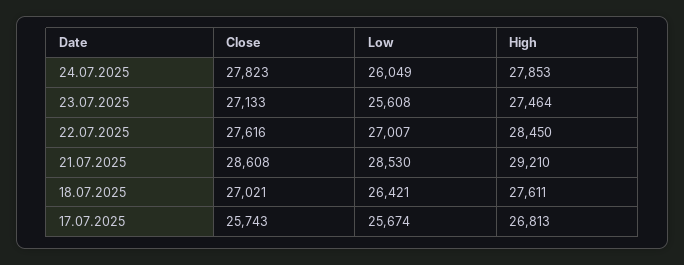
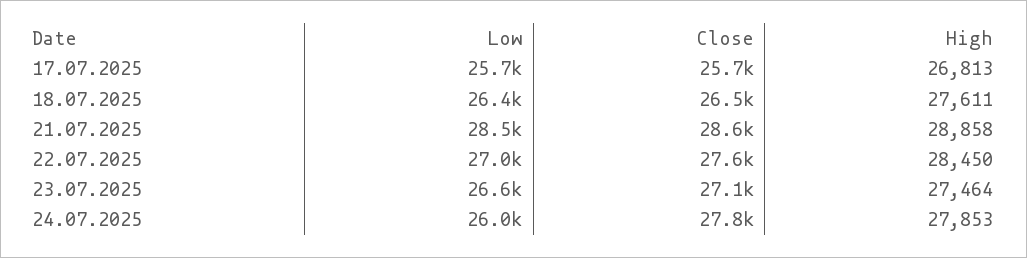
Low, 23.07.2025: 25608 -> 26600
High, 21.07.2025: 29210 -> 28858
Close, 18.07.2025: 27021 -> 26500

